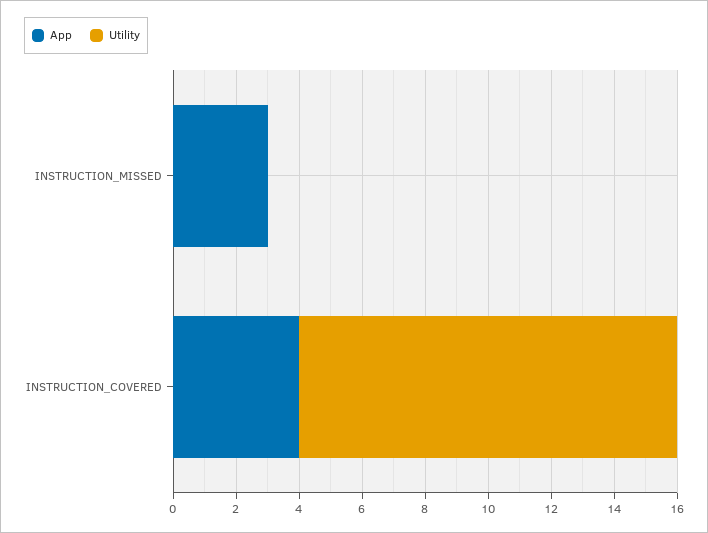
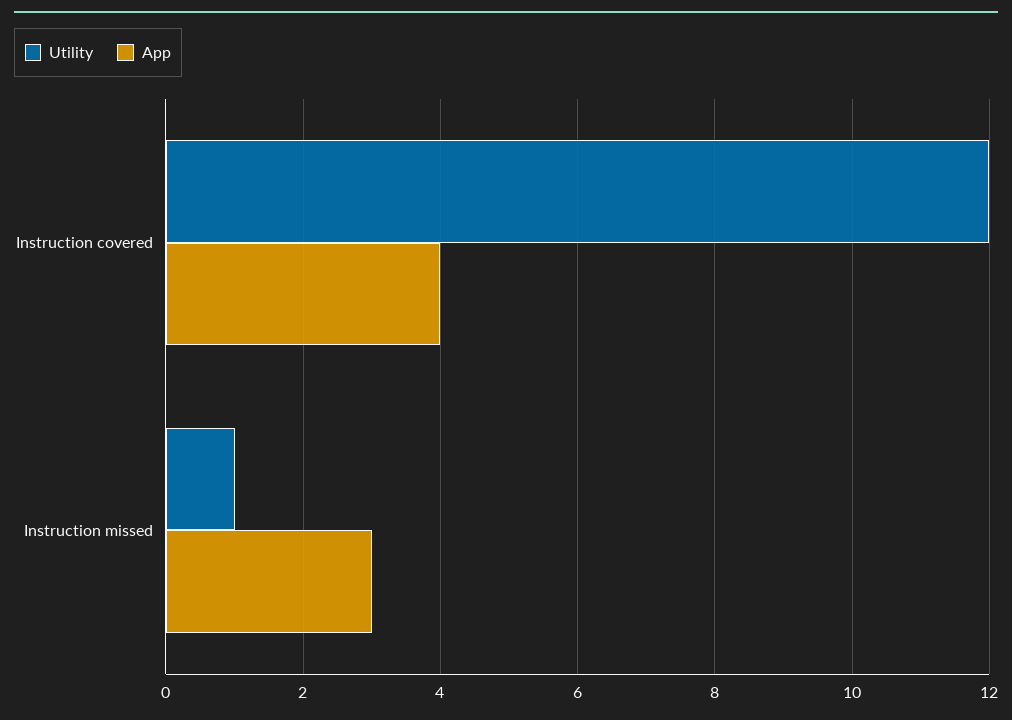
Utility, INSTRUCTION_MISSED: 0 -> 1

